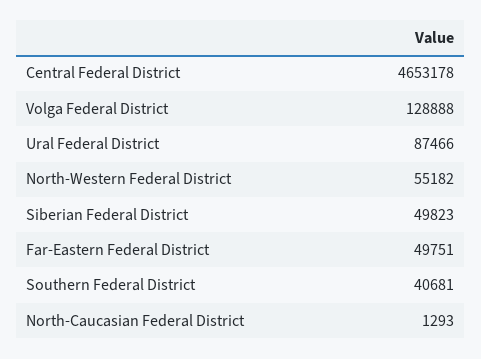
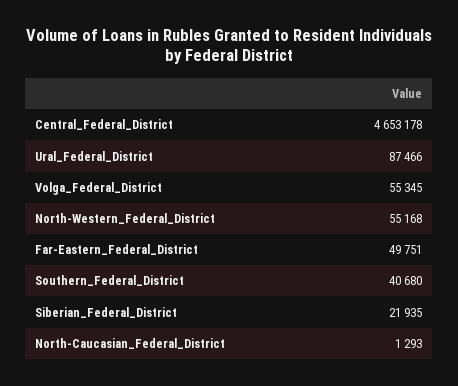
Volga Federal District: 128888 -> 55345
North-Western Federal District: 55182 -> 55168
Siberian Federal District: 49823 -> 21935
Southern Federal District: 40681 -> 40680

